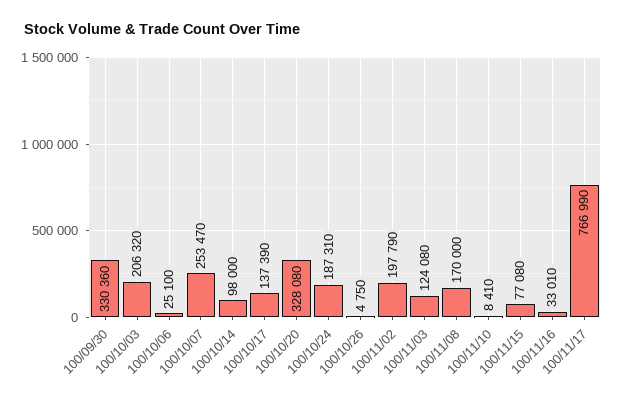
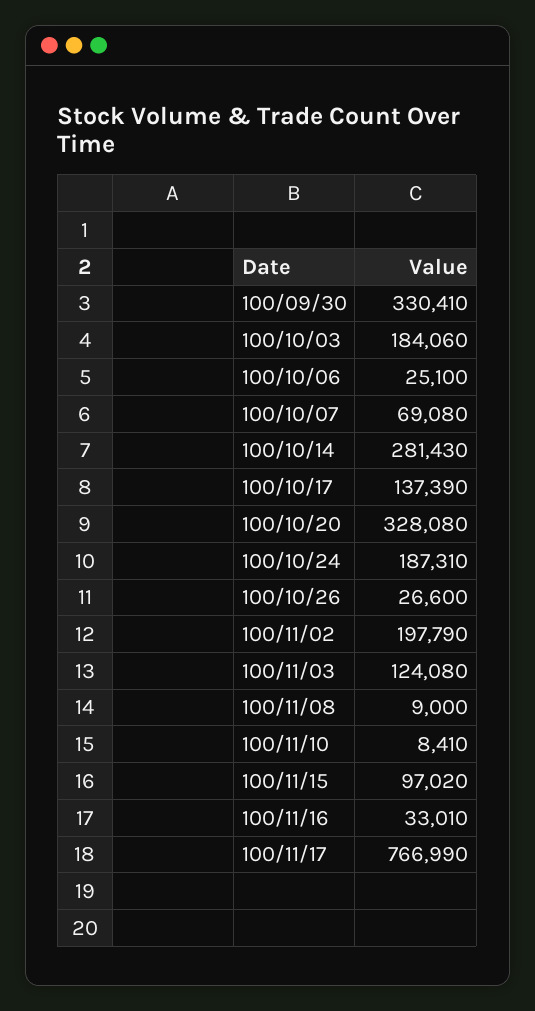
100/09/30: 330360 -> 330410
100/10/03: 206320 -> 184060
100/10/07: 253470 -> 69080
100/10/14: 98000 -> 281430
100/10/26: 4750 -> 26600
100/11/08: 170000 -> 9000
100/11/15: 77080 -> 97020

